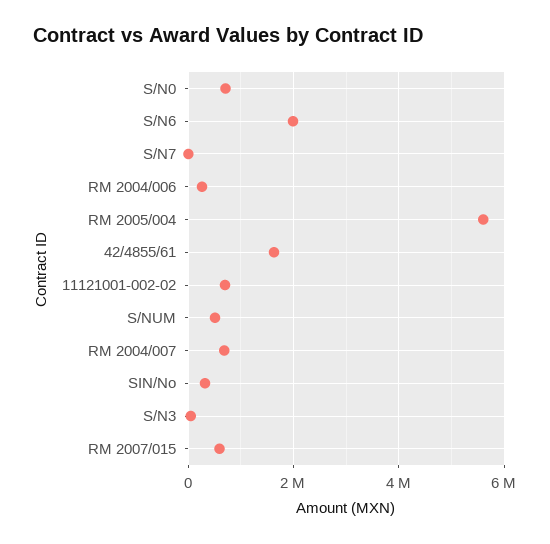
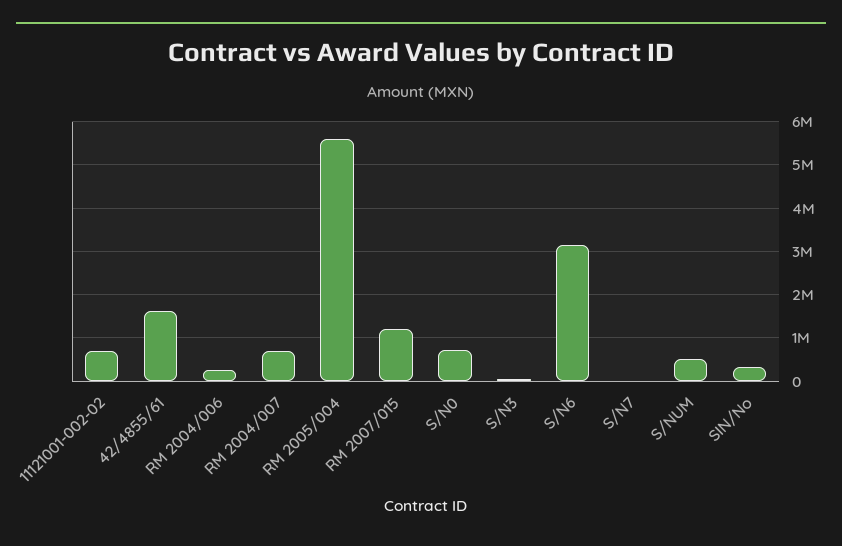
S/N6: 2000000 -> 3200000
RM 2007/015: 600000 -> 1200000

